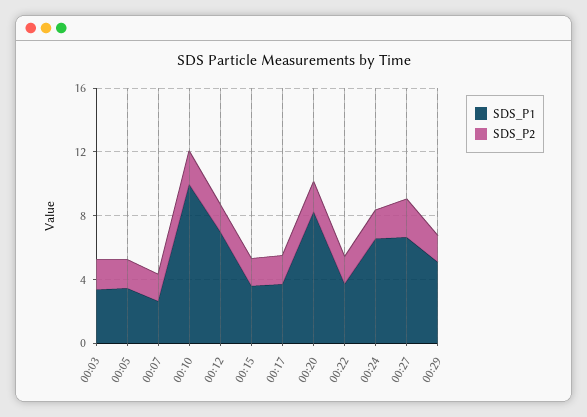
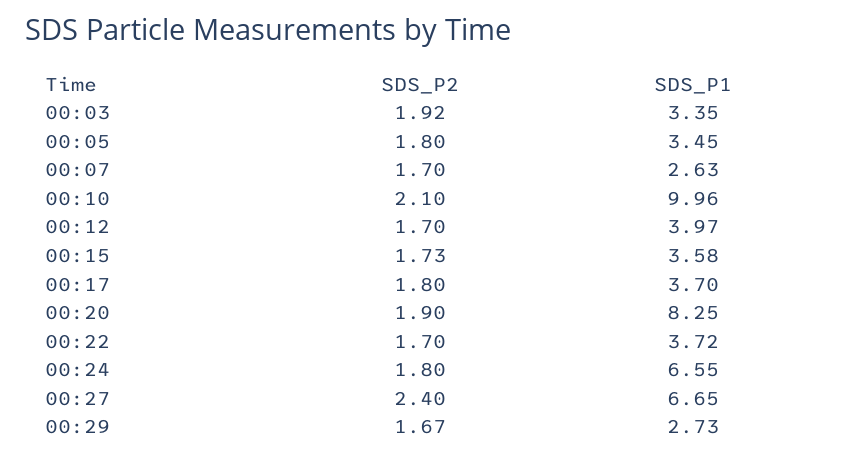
SDS_P1, 00:12: 7 -> 3.97
SDS_P1, 00:29: 5 -> 2.73

